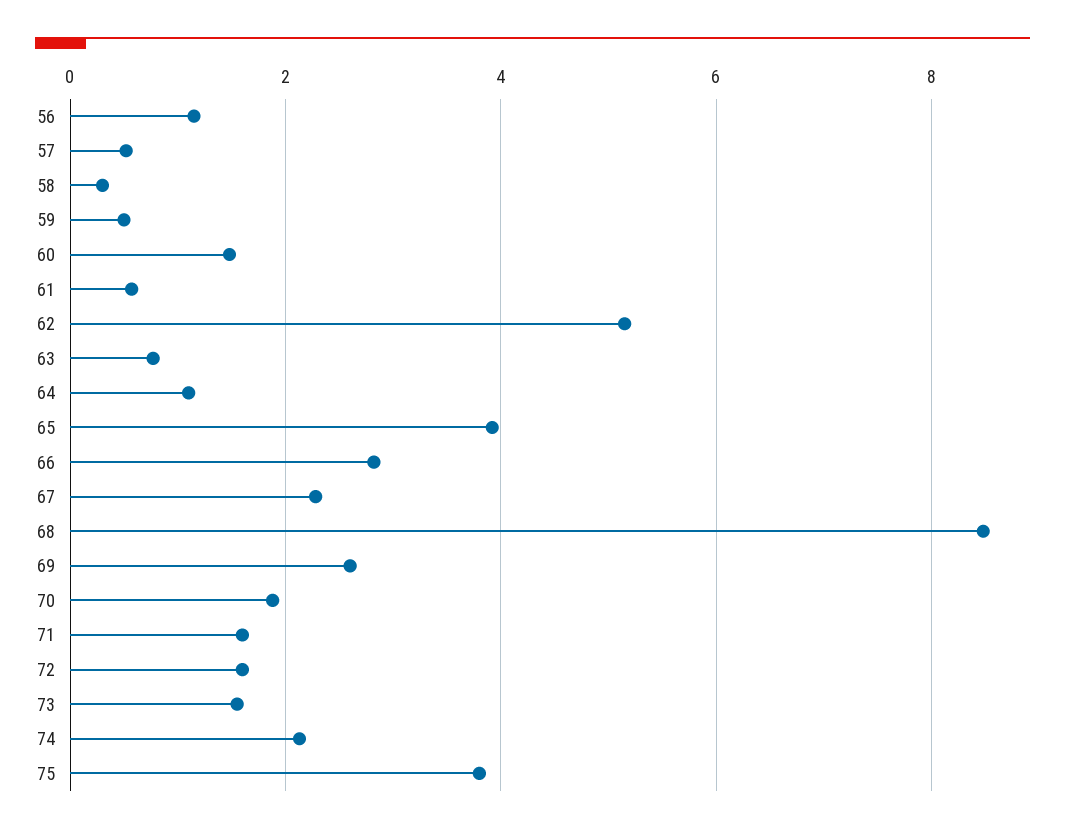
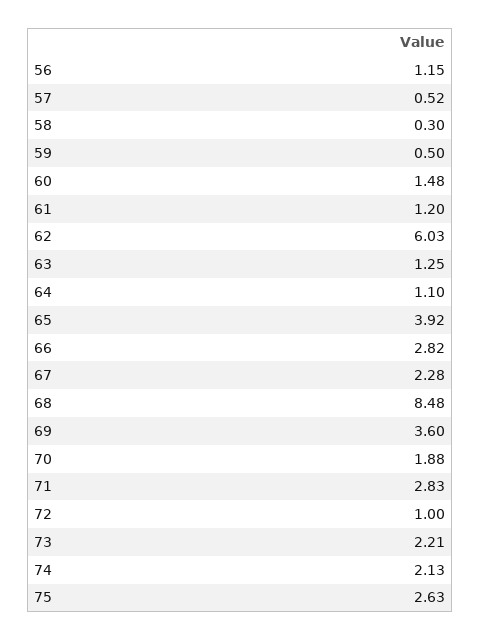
61: 0.6 -> 1.2
62: 5.2 -> 6.03
63: 0.8 -> 1.25
69: 2.6 -> 3.6
71: 1.6 -> 2.83
72: 1.6 -> 1
73: 1.6 -> 2.21
75: 3.8 -> 2.63

